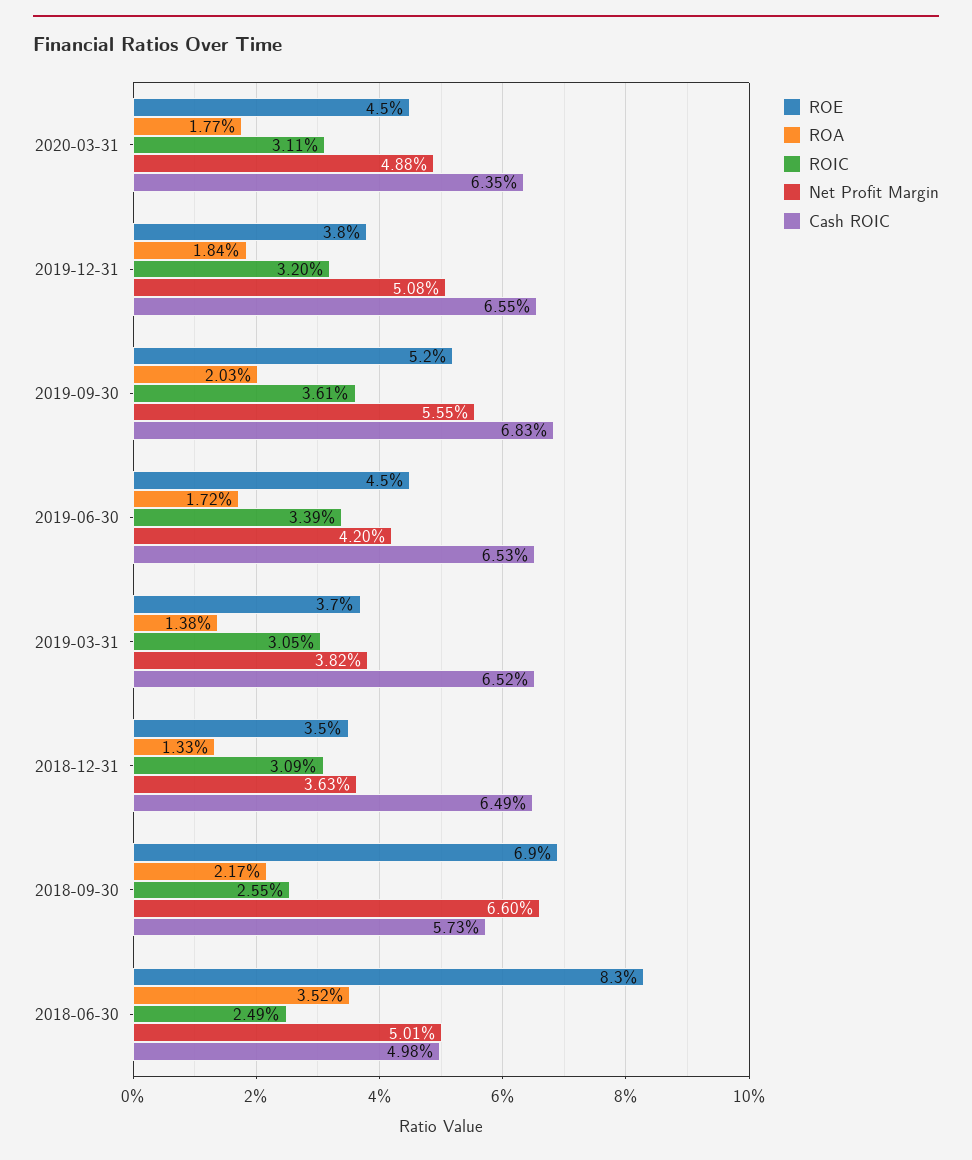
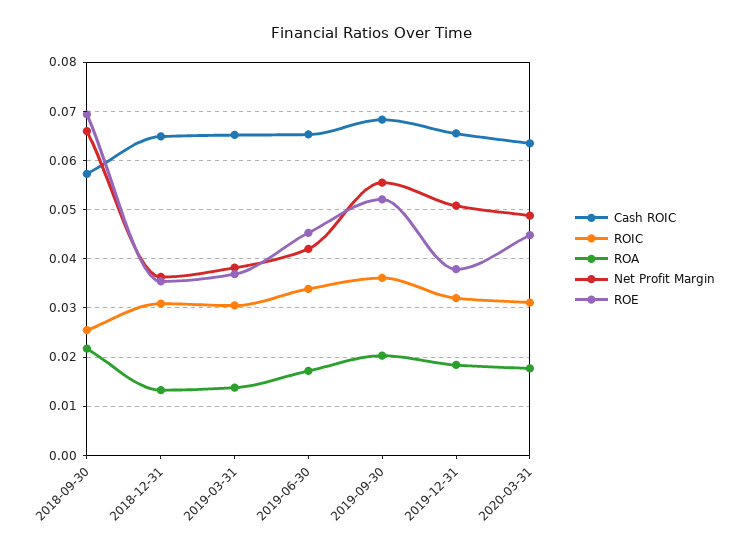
ROE, 2018-06-30: 0.083 -> none
ROA, 2018-06-30: 0.0352 -> none
ROIC, 2018-06-30: 0.0249 -> none
Net Profit Margin, 2018-06-30: 0.0501 -> none
Cash ROIC, 2018-06-30: 0.0498 -> none

